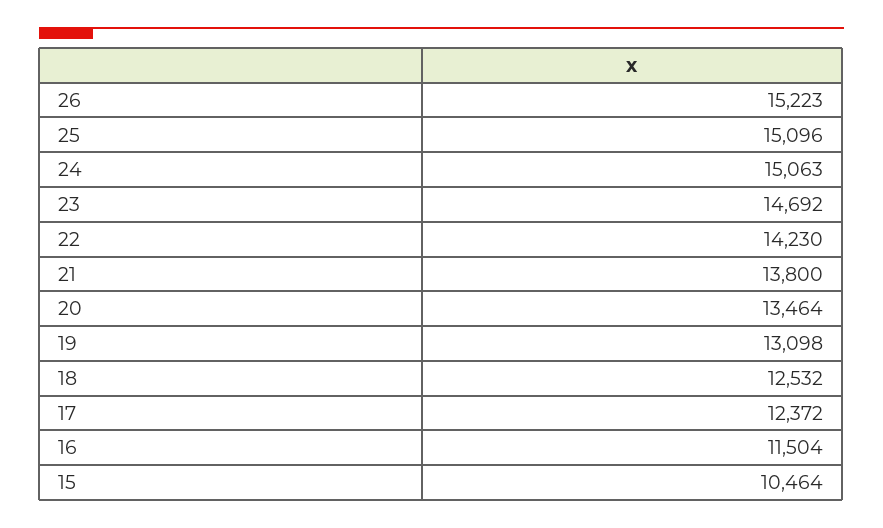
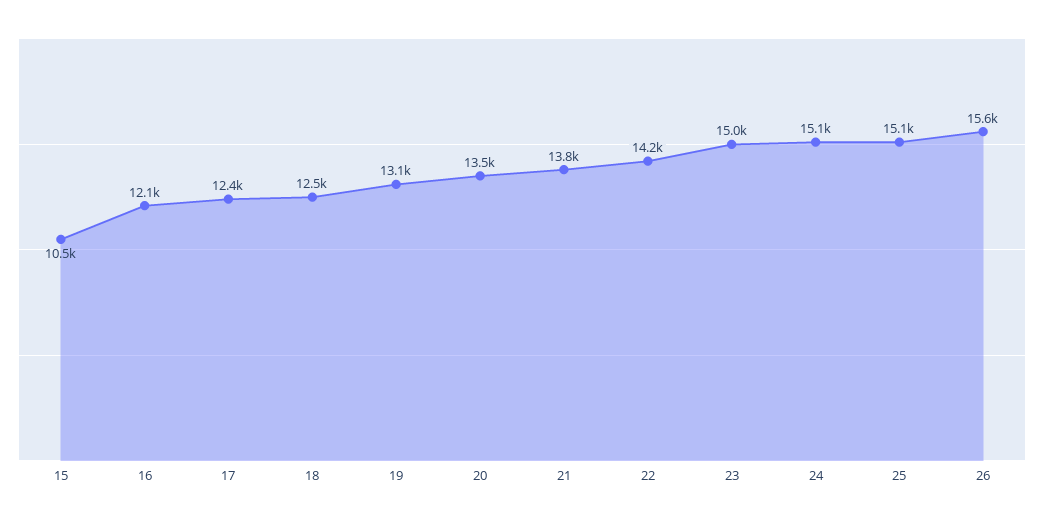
26: 15223 -> 15600
23: 14692 -> 15000
16: 11504 -> 12100

